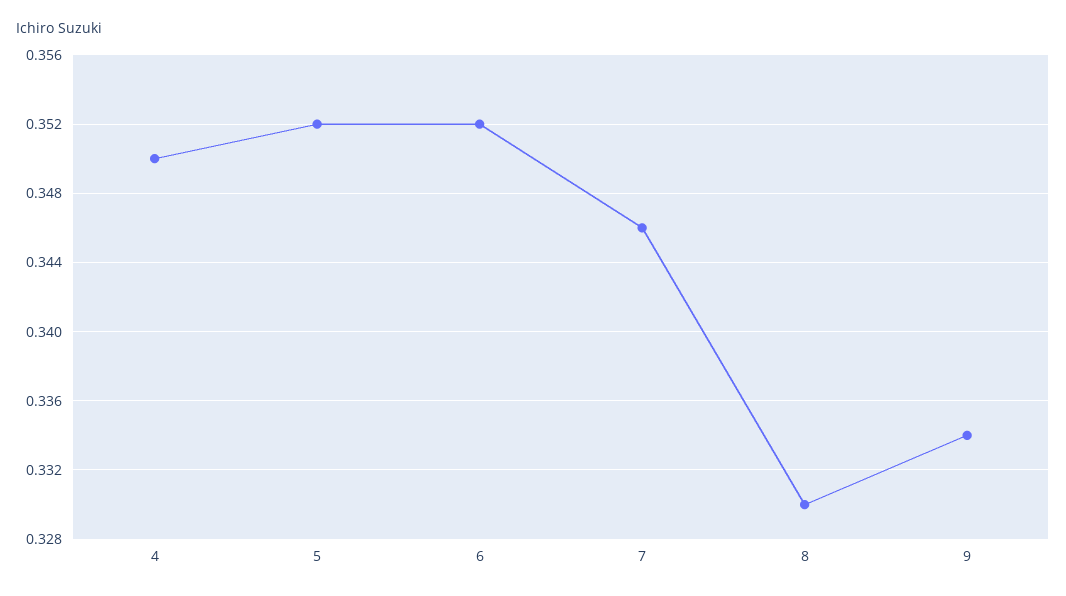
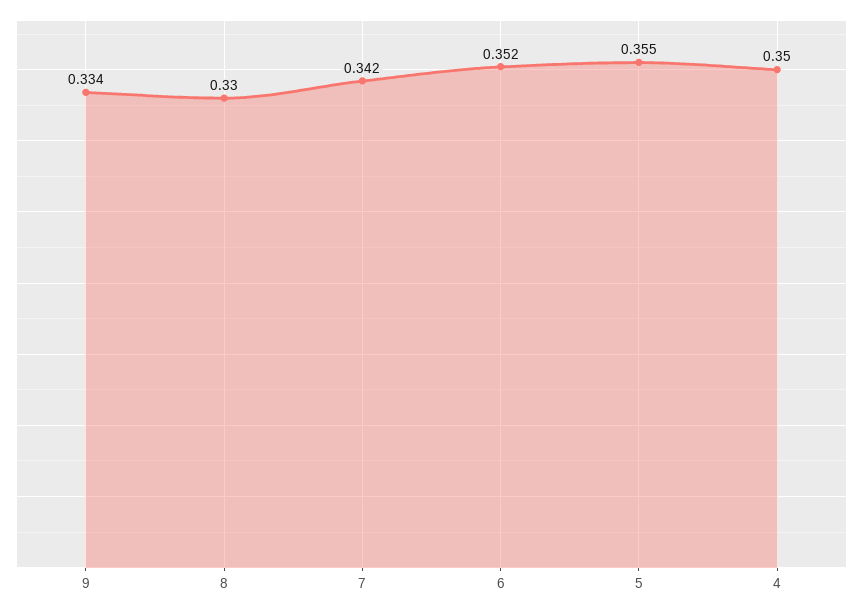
5: 0.352 -> 0.355
7: 0.346 -> 0.342

